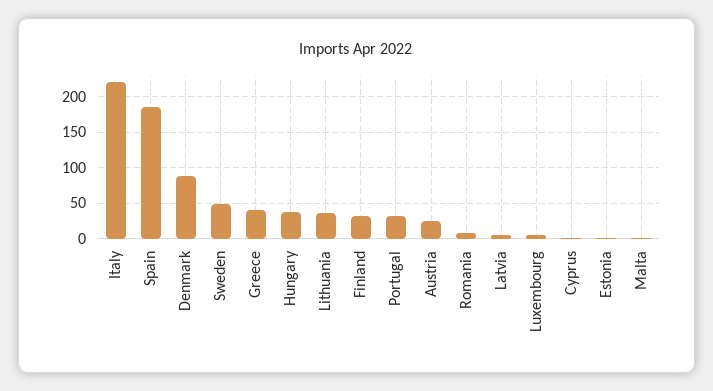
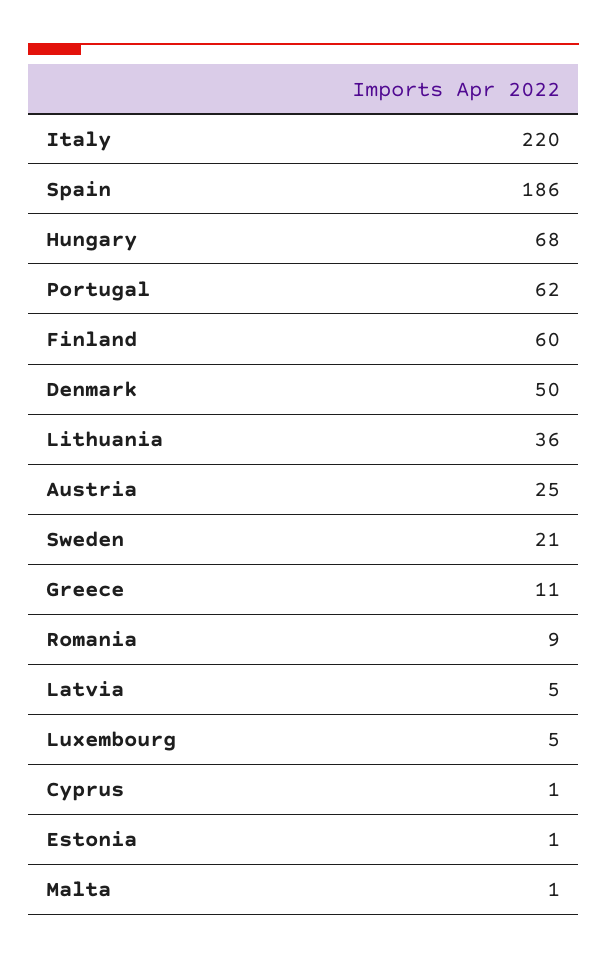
Denmark: 90 -> 50
Sweden: 50 -> 21
Greece: 40 -> 11
Hungary: 40 -> 68
Finland: 30 -> 60
Portugal: 30 -> 62

